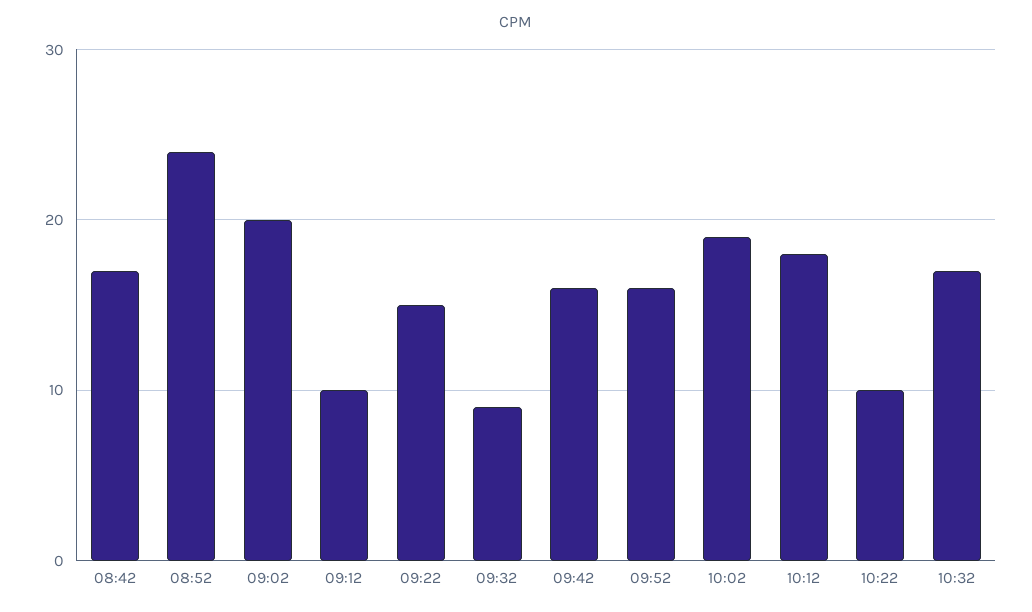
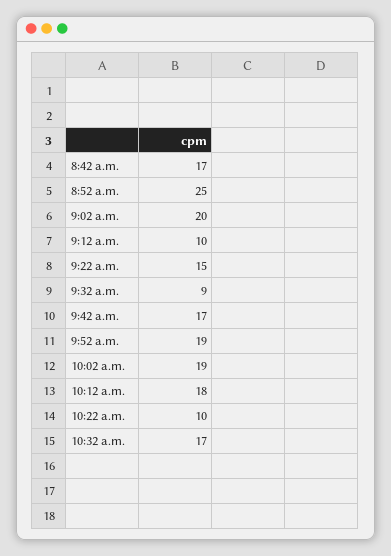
08:52: 24 -> 25
09:42: 16 -> 17
09:52: 16 -> 19

